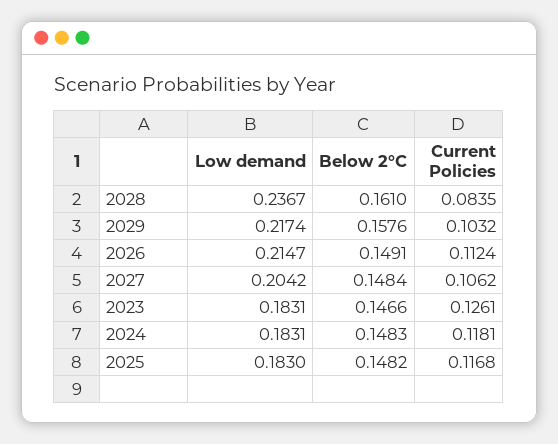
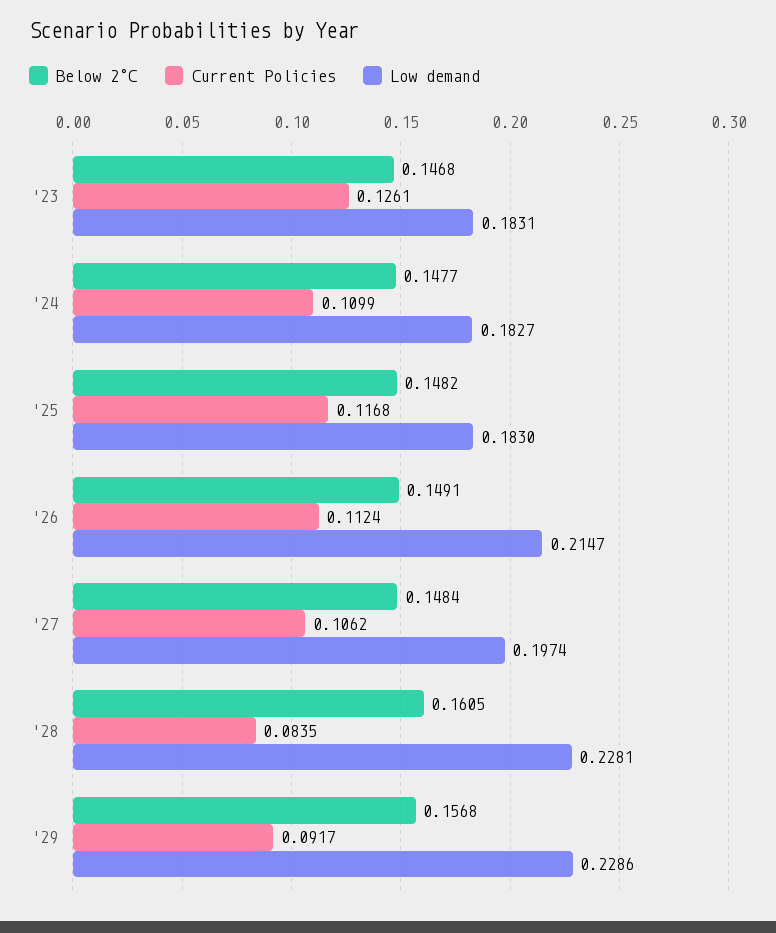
Low demand, 2028: 0.2367 -> 0.2281
Below 2°C, 2028: 0.161 -> 0.1605
Low demand, 2029: 0.2174 -> 0.2286
Below 2°C, 2029: 0.1576 -> 0.1568
Current Policies, 2029: 0.1032 -> 0.0917
Low demand, 2027: 0.2042 -> 0.1974
Below 2°C, 2023: 0.1466 -> 0.1468
Low demand, 2024: 0.1831 -> 0.1827
Below 2°C, 2024: 0.1483 -> 0.1477
Current Policies, 2024: 0.1181 -> 0.1099

